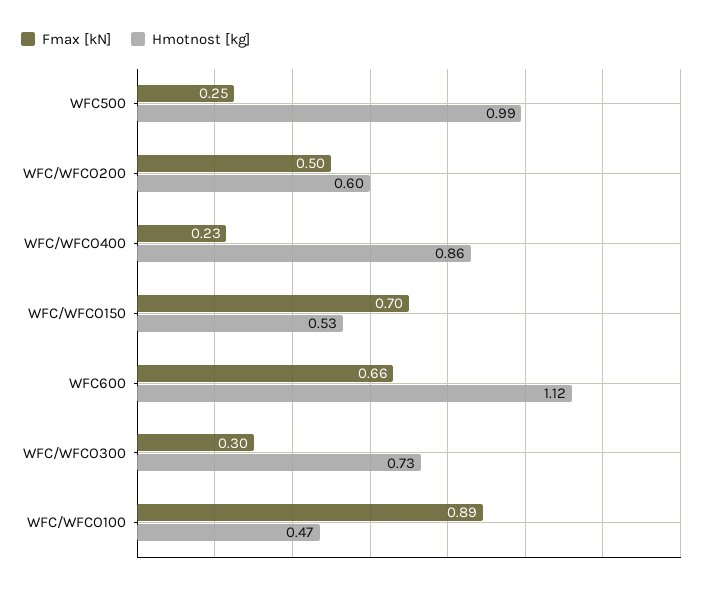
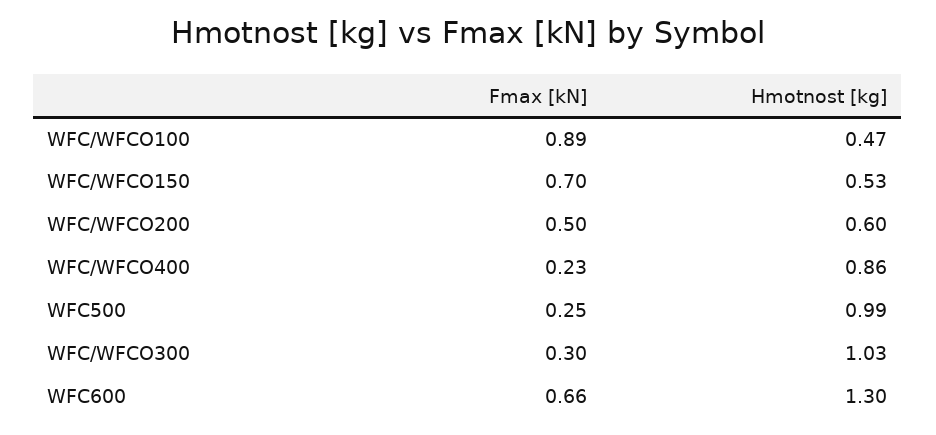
Hmotnost [kg], WFC600: 1.12 -> 1.3
Hmotnost [kg], WFC/WFCO300: 0.73 -> 1.03

